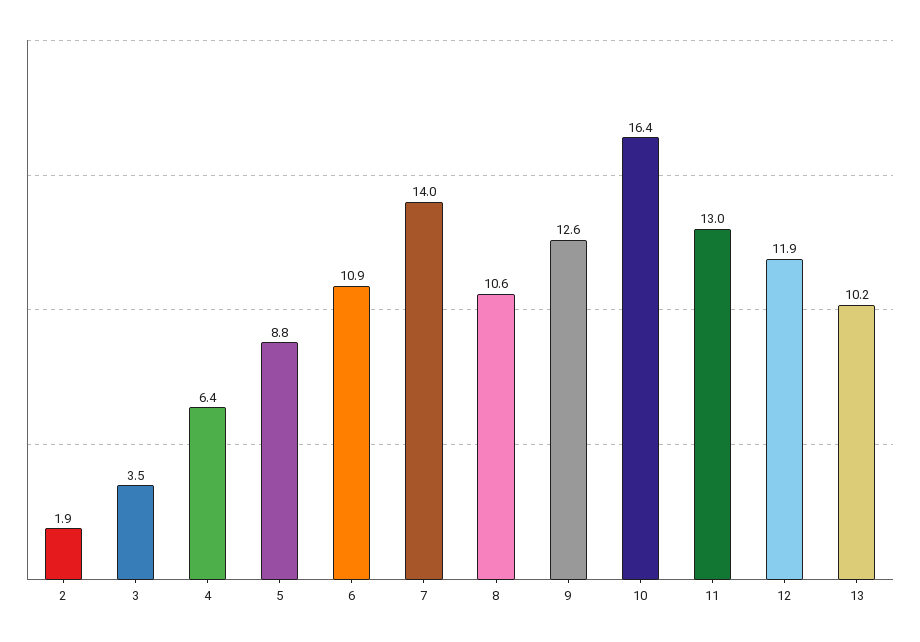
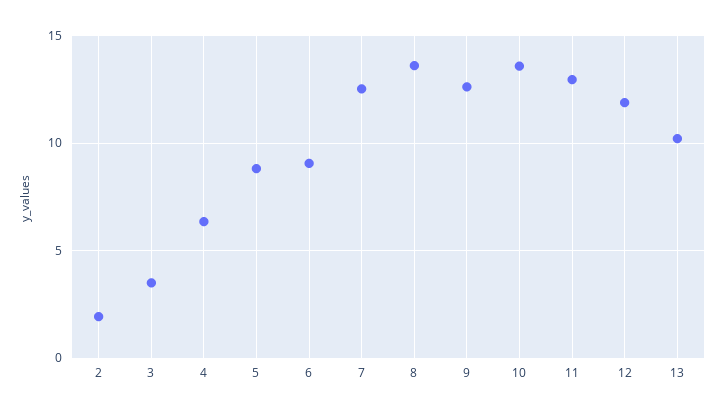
6: 10.9 -> 9
7: 14 -> 12.5
8: 10.6 -> 13.5
10: 16.4 -> 13.5

